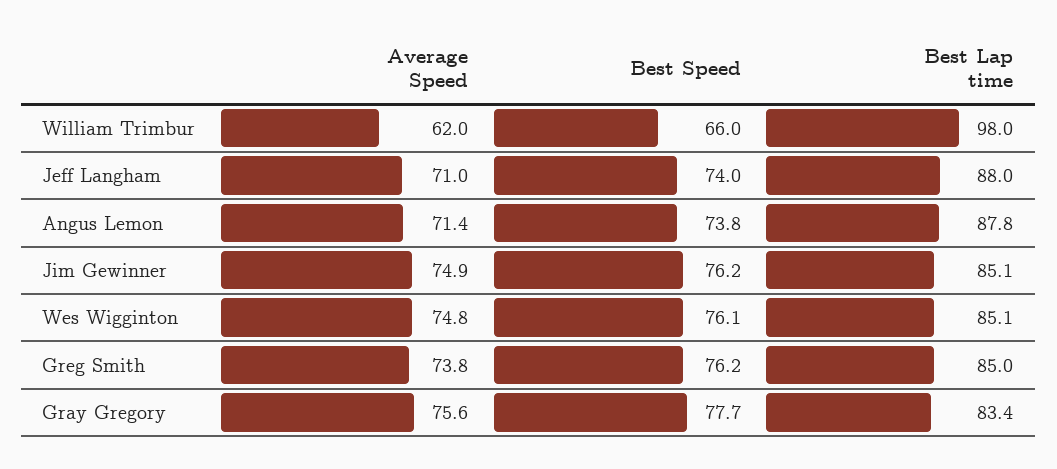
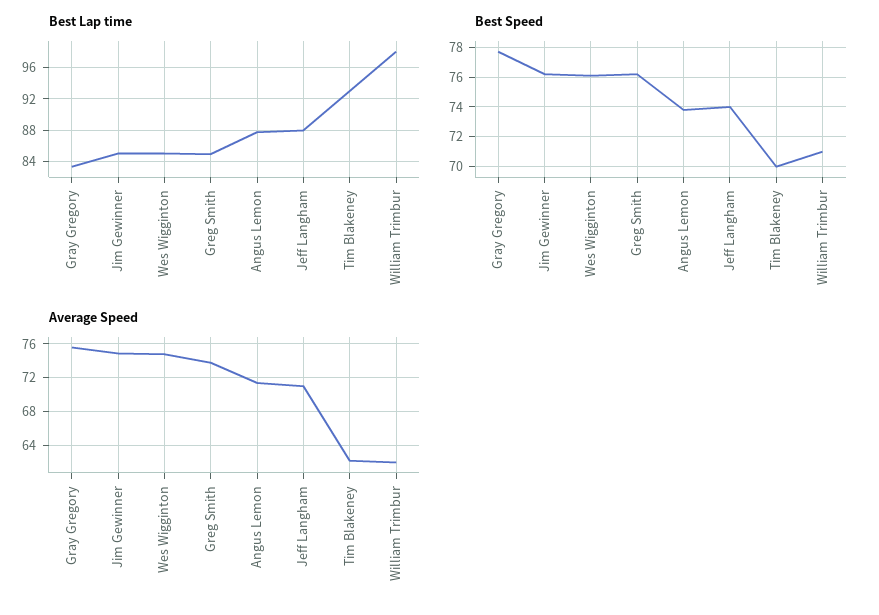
Best Speed, William Trimbur: 66 -> 71
Best Lap time, Tim Blakeney: none -> 93
Best Speed, Tim Blakeney: none -> 70
Average Speed, Tim Blakeney: none -> 62

